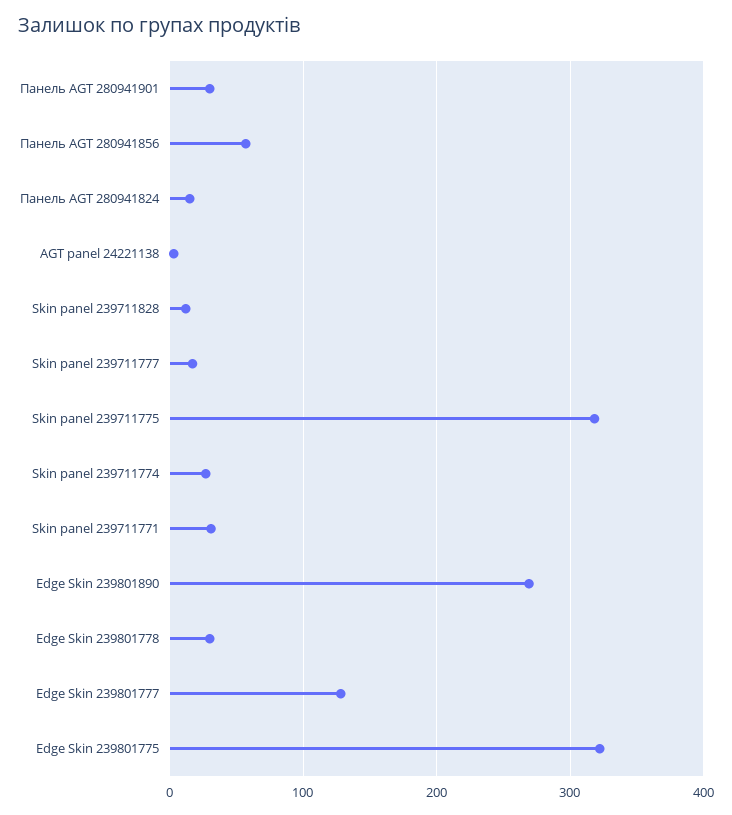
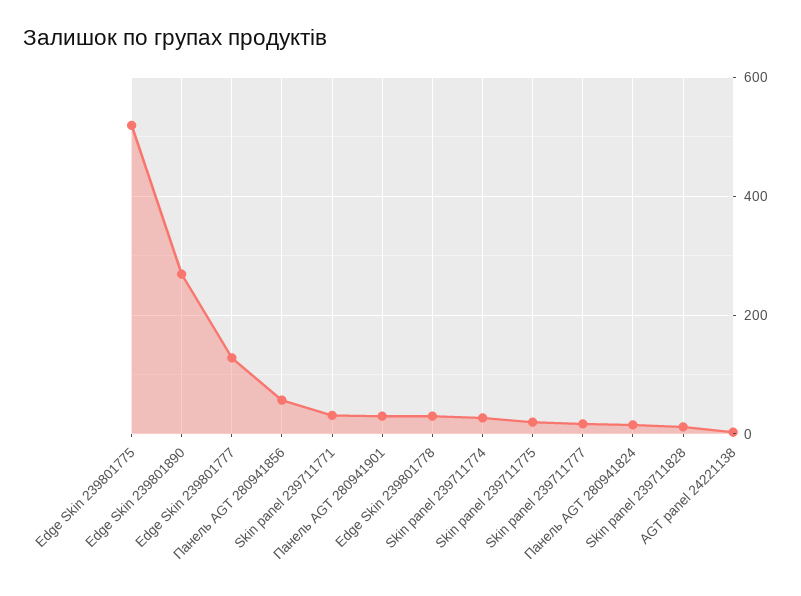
Skin panel 239711775: 320 -> 20
Edge Skin 239801775: 320 -> 520

